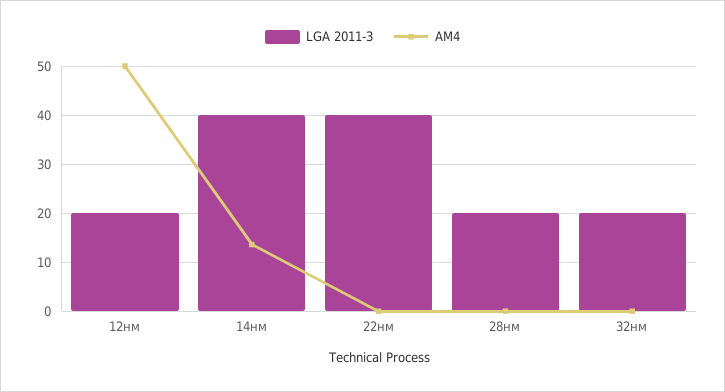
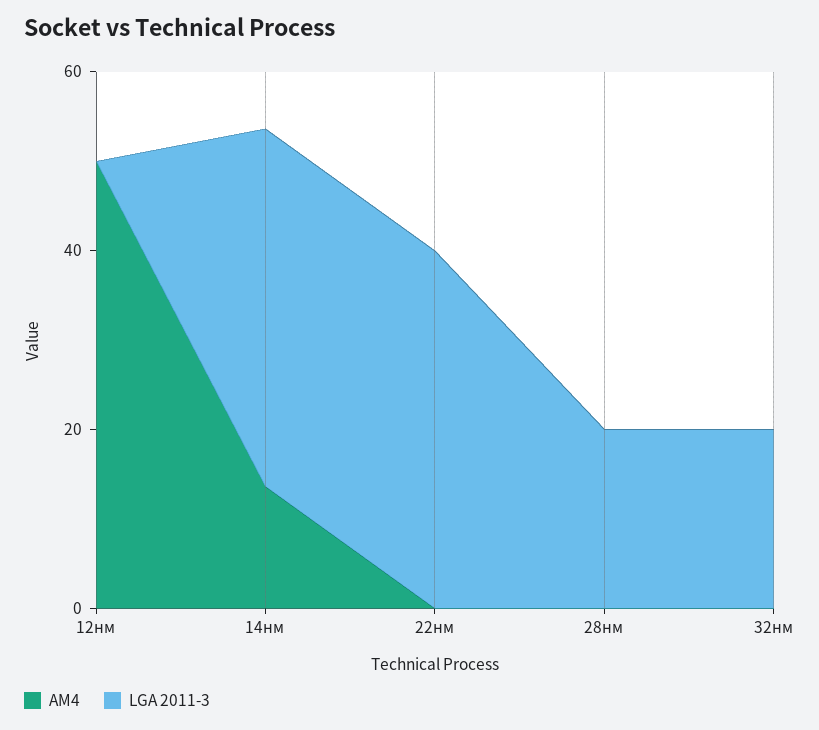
LGA 2011-3, 12нм: 20 -> 0

